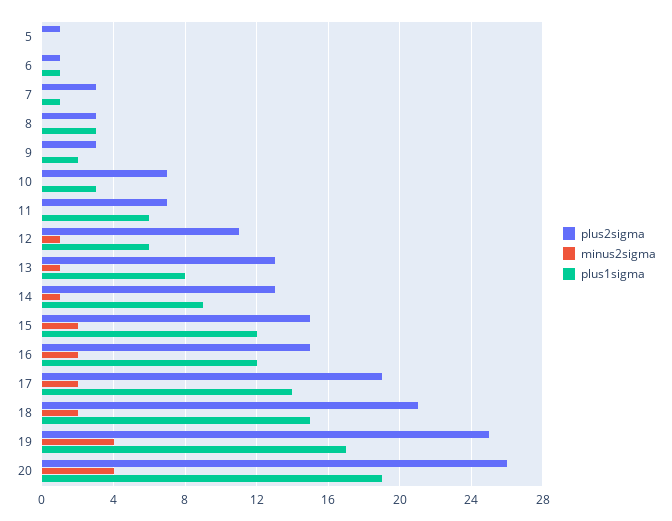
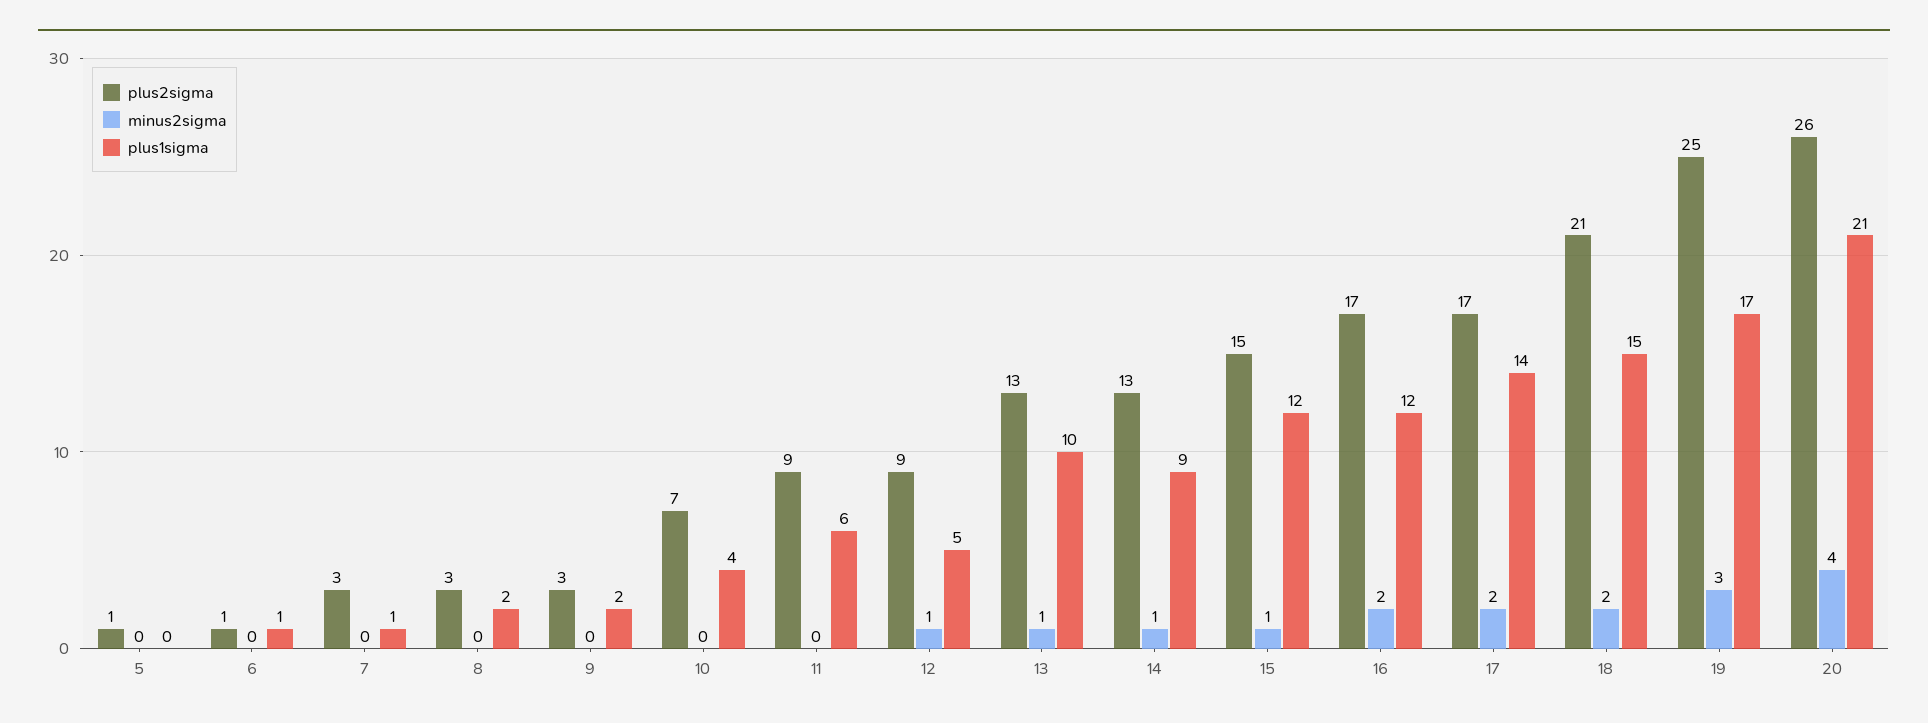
plus1sigma, 8: 3 -> 2
plus1sigma, 10: 3 -> 4
plus2sigma, 11: 7 -> 9
plus2sigma, 12: 11 -> 9
plus1sigma, 12: 6 -> 5
plus1sigma, 13: 8 -> 10
minus2sigma, 15: 2 -> 1
plus2sigma, 16: 15 -> 17
plus2sigma, 17: 19 -> 17
minus2sigma, 19: 4 -> 3
plus1sigma, 20: 19 -> 21

